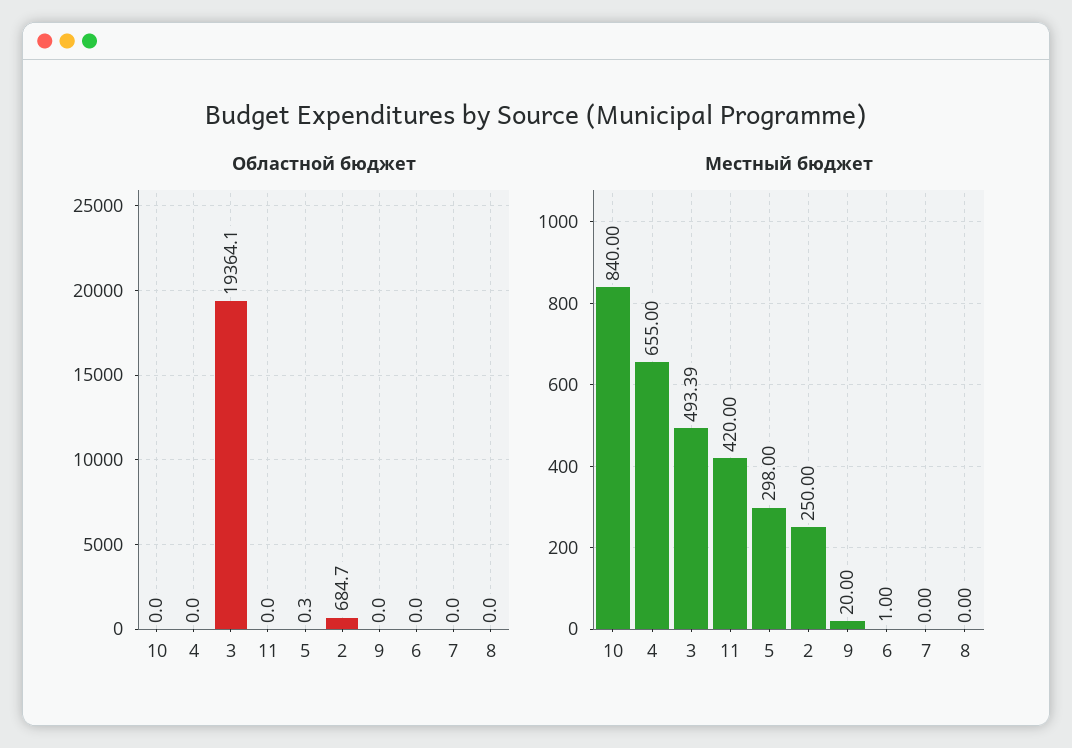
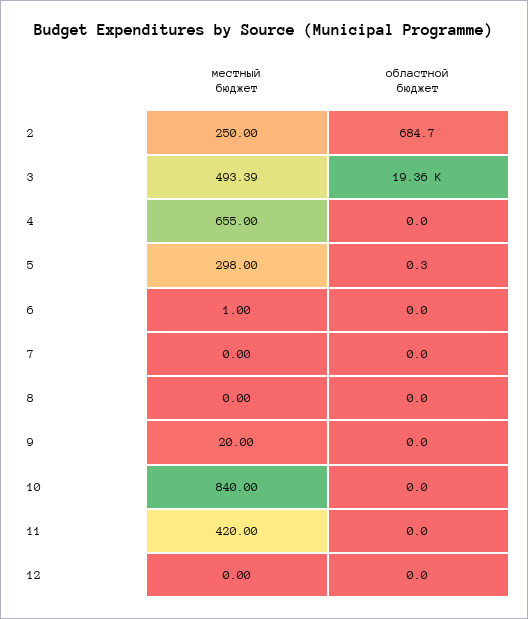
Местный бюджет, 12: none -> 0
Областной бюджет, 12: none -> 0

